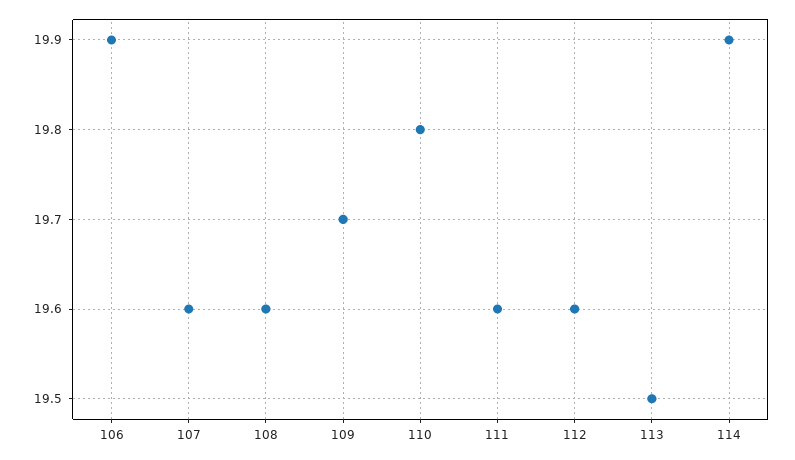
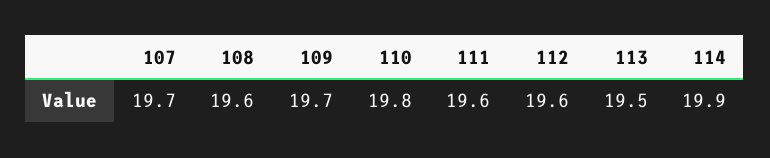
106: 19.9 -> none
107: 19.6 -> 19.7

